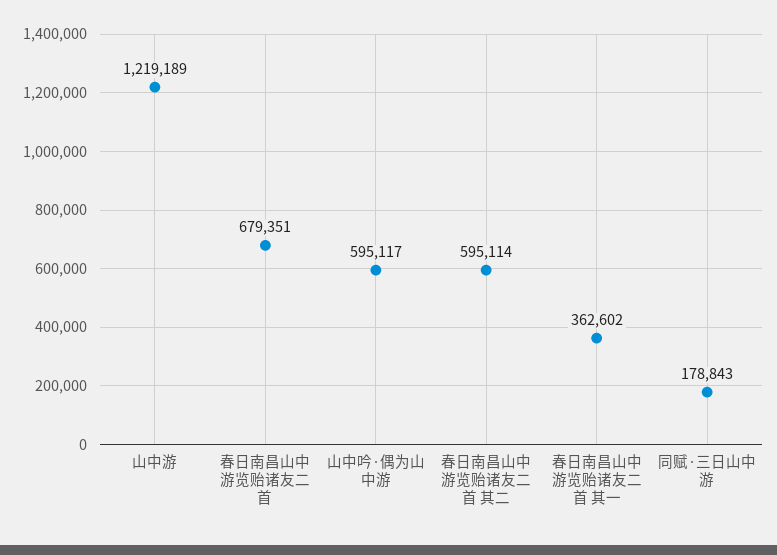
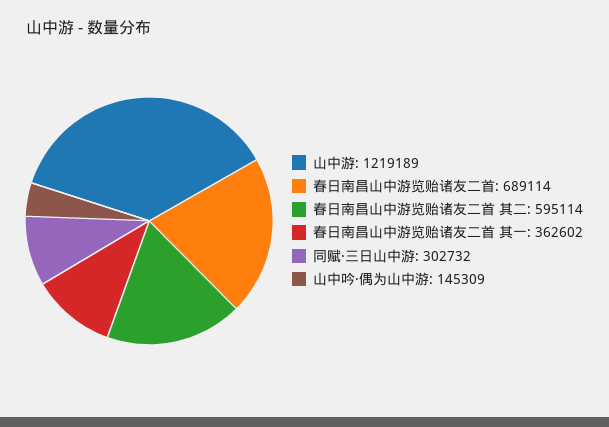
春日南昌山中游览贻诸友二首: 679351 -> 689114
山中吟·偶为山中游: 595117 -> 145309
同赋·三日山中游: 178843 -> 302732

